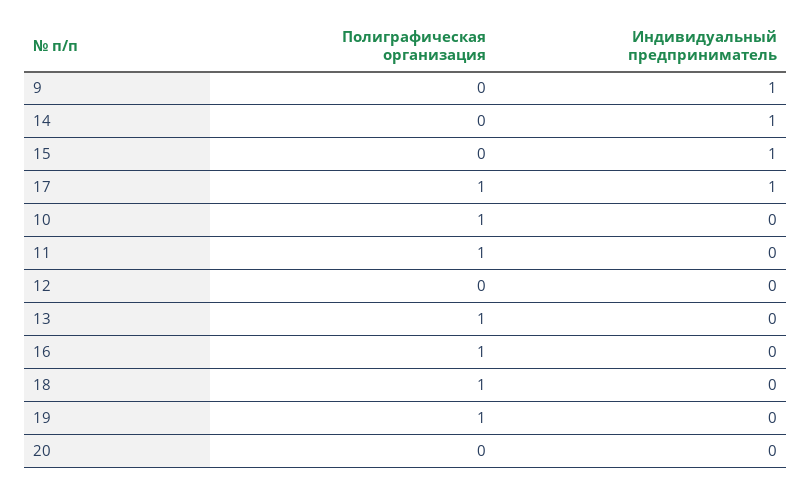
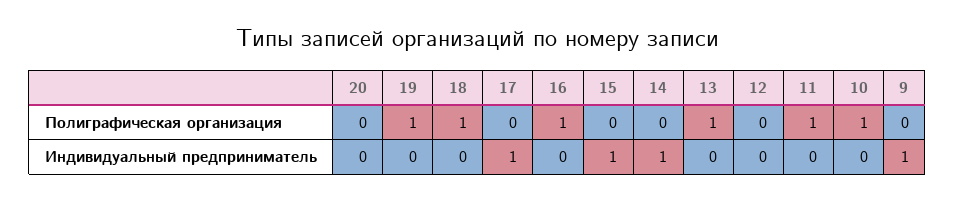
Полиграфическая организация, 17: 1 -> 0

